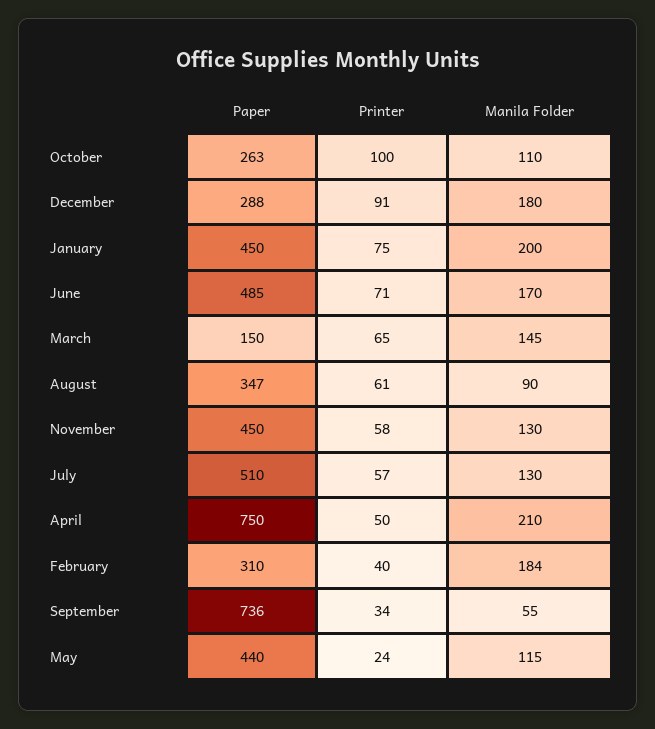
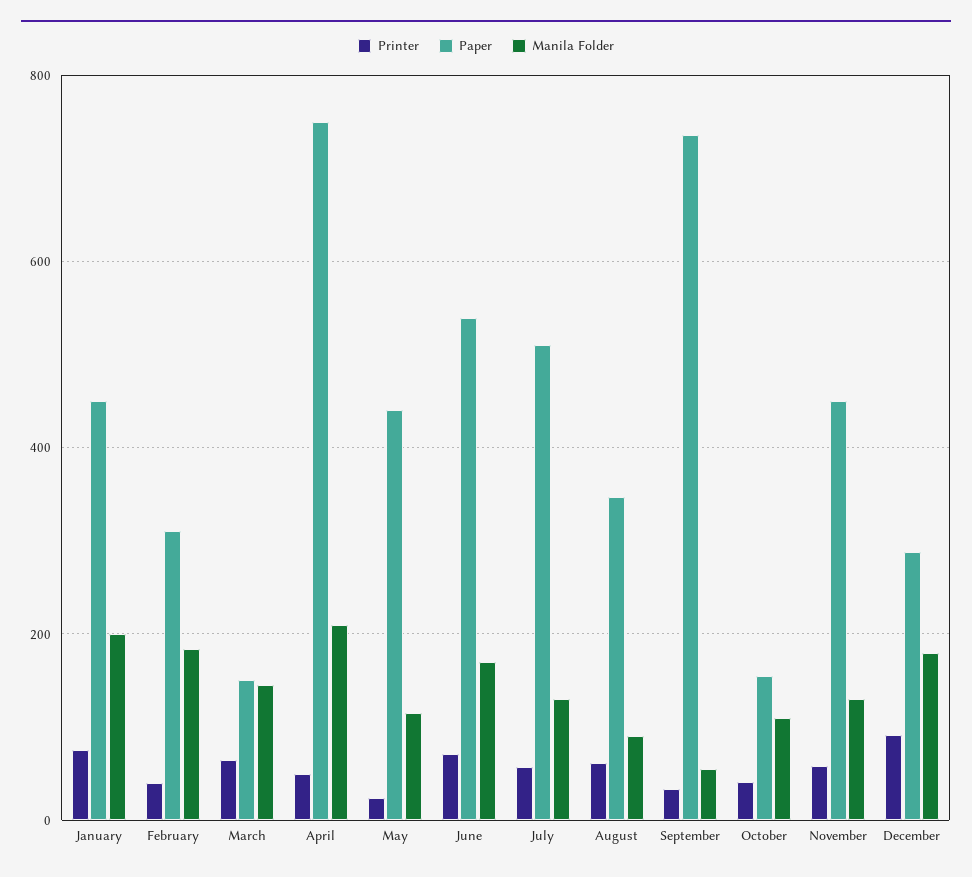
Paper, October: 263 -> 160
Printer, October: 100 -> 40
Paper, June: 485 -> 540

